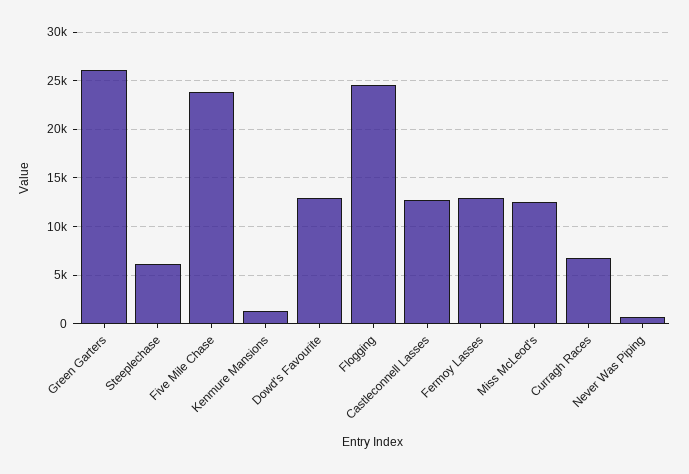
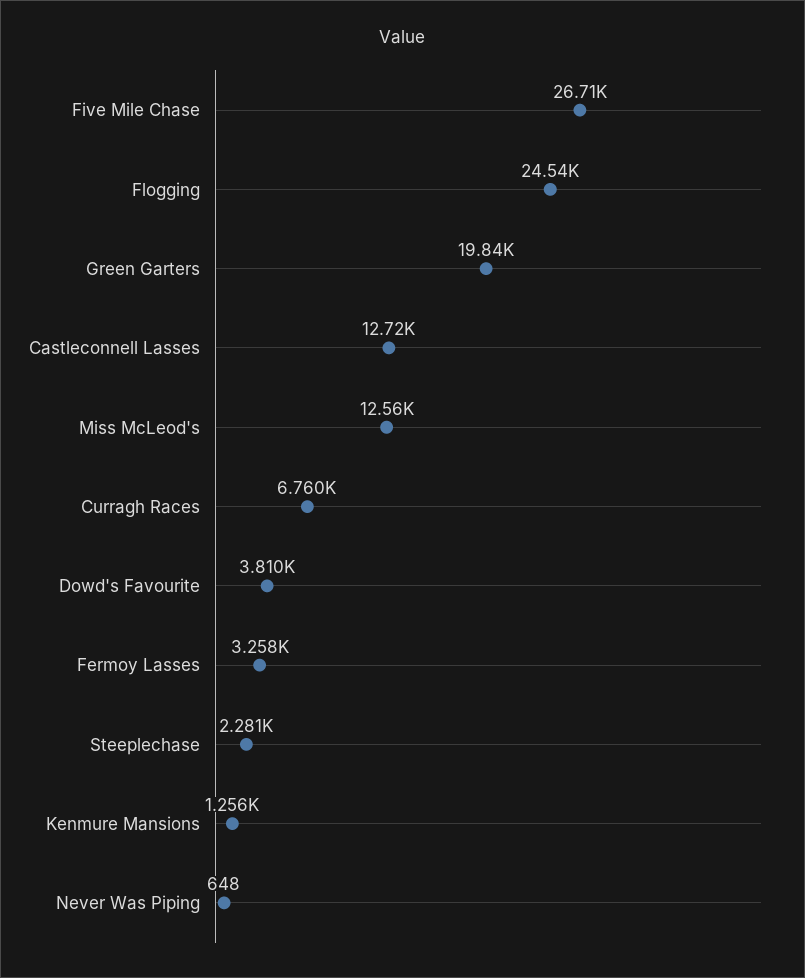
Green Garters: 26000 -> 19840
Steeplechase: 6000 -> 2281
Five Mile Chase: 24000 -> 26710
Dowd's Favourite: 13000 -> 3810
Fermoy Lasses: 13000 -> 3258

